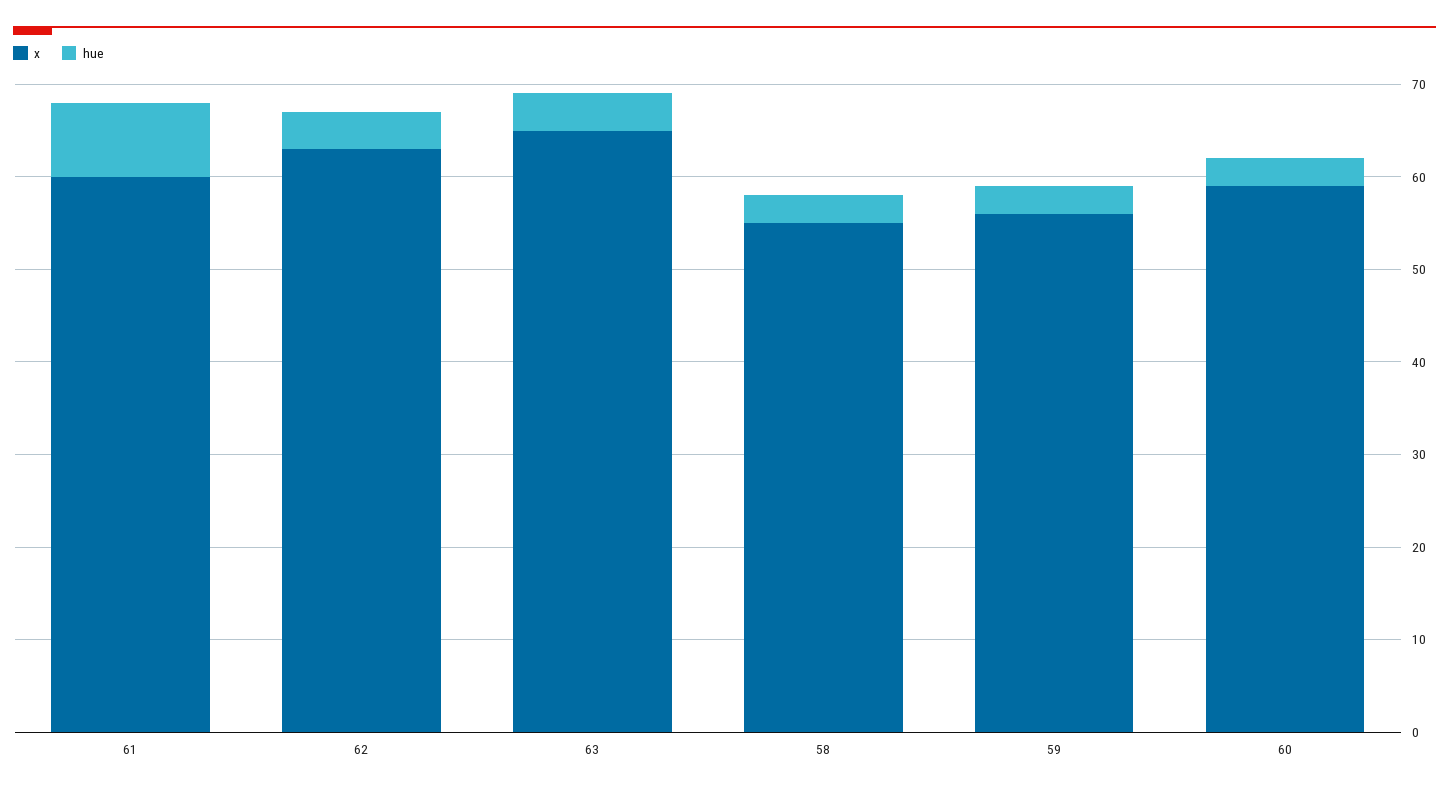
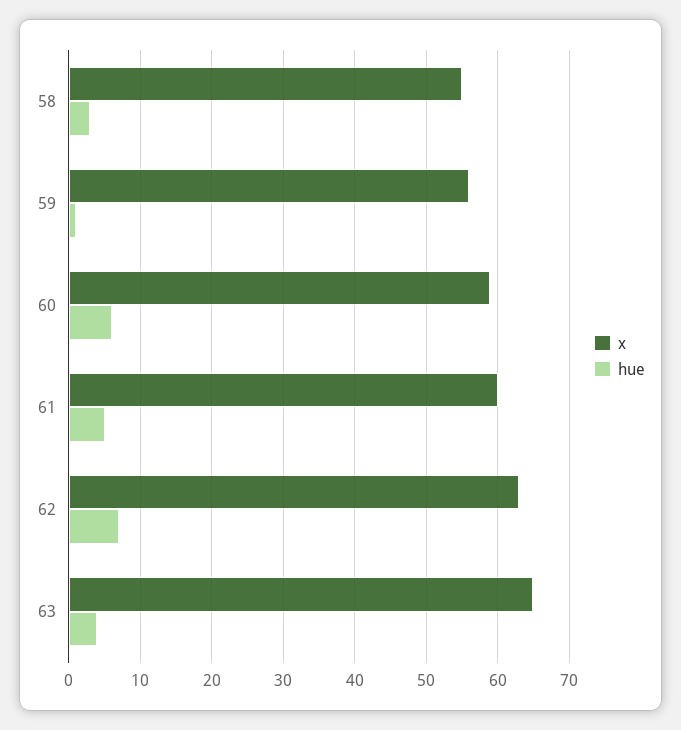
hue, 61: 8 -> 5
hue, 62: 4 -> 7
hue, 59: 3 -> 1
hue, 60: 3 -> 6

